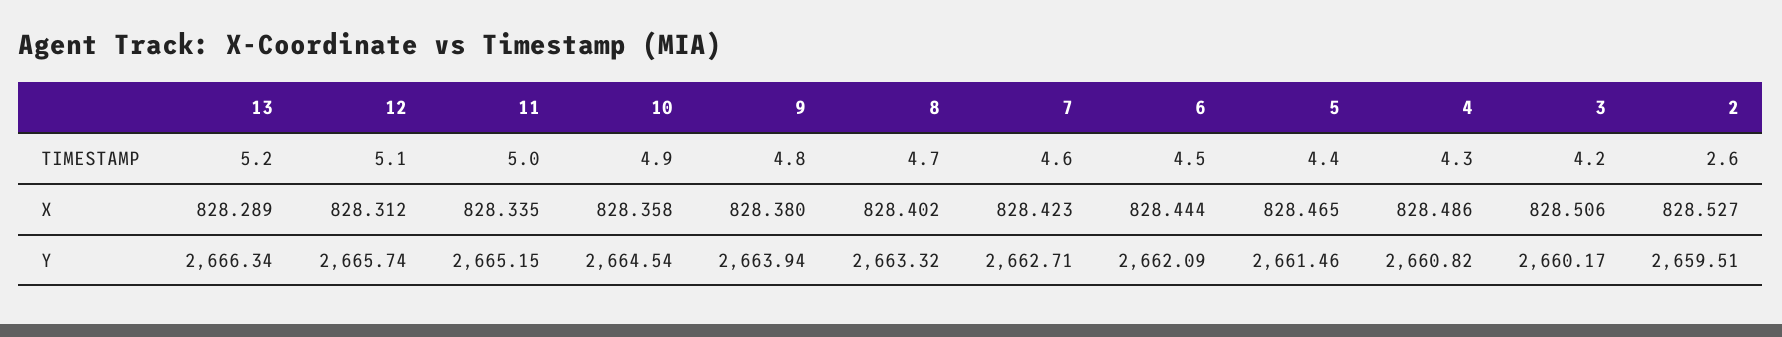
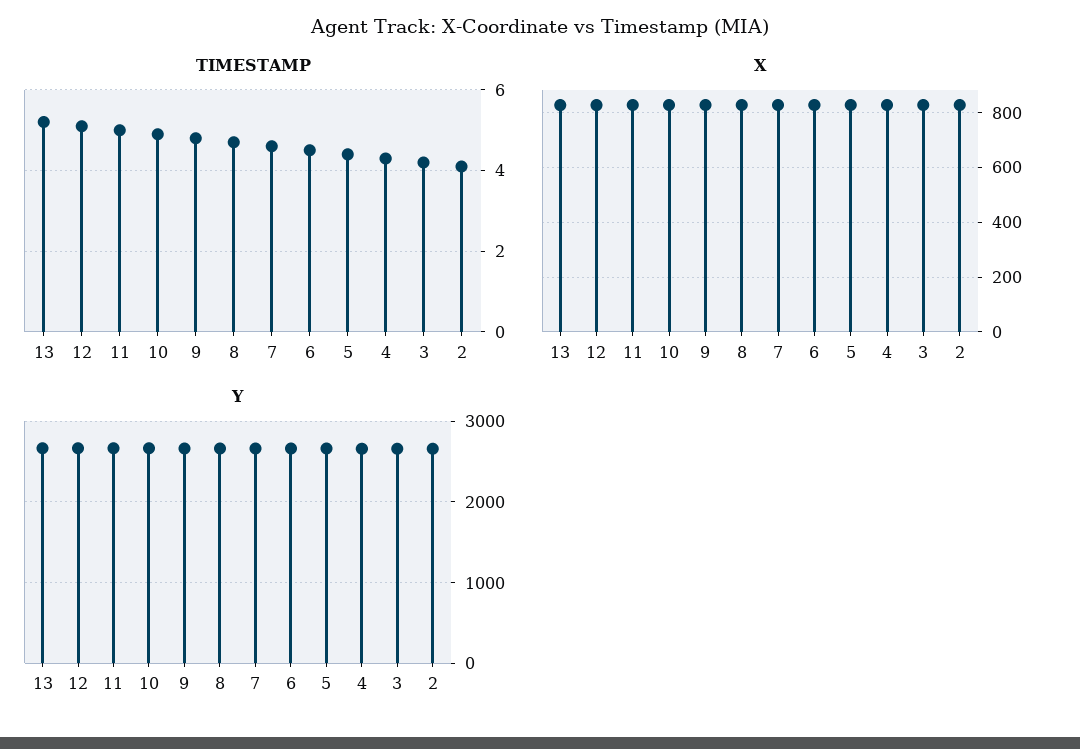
TIMESTAMP, 2: 2.6 -> 4

